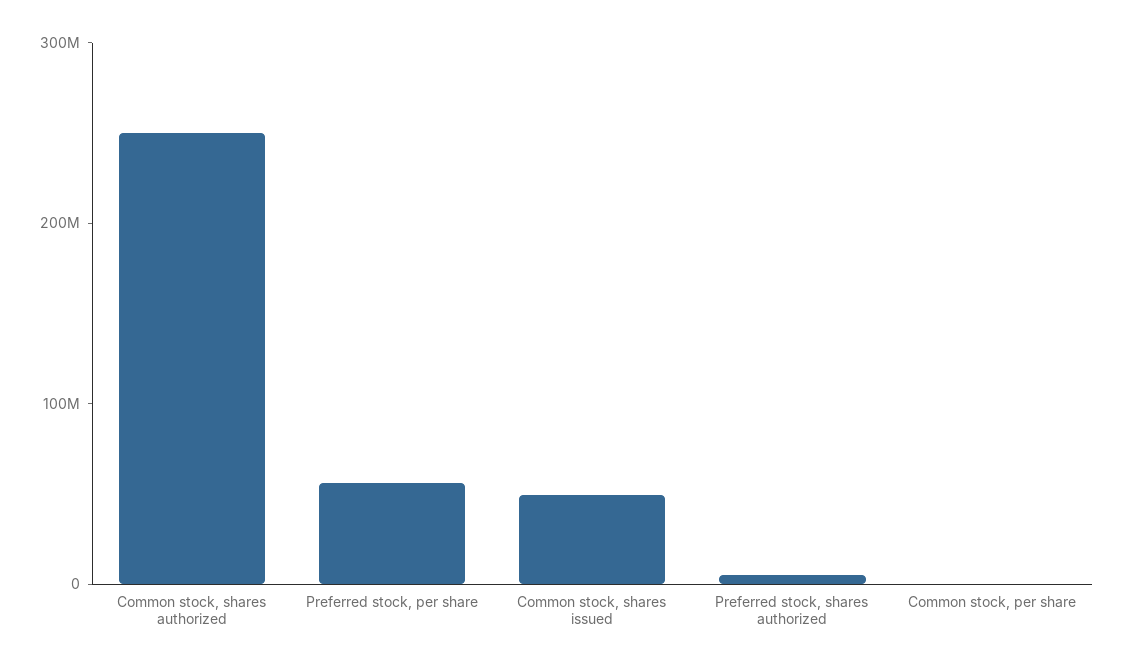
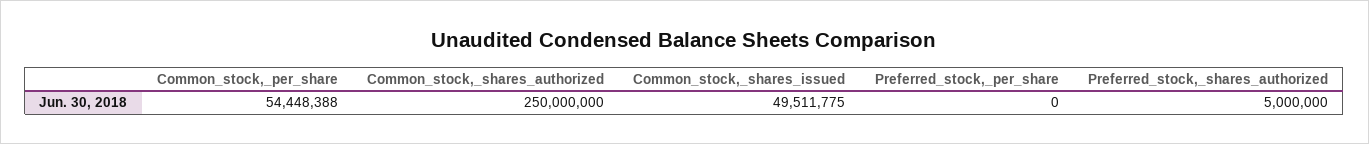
Preferred stock, per share: 60000000 -> 0
Common stock, per share: 0 -> 54448388

